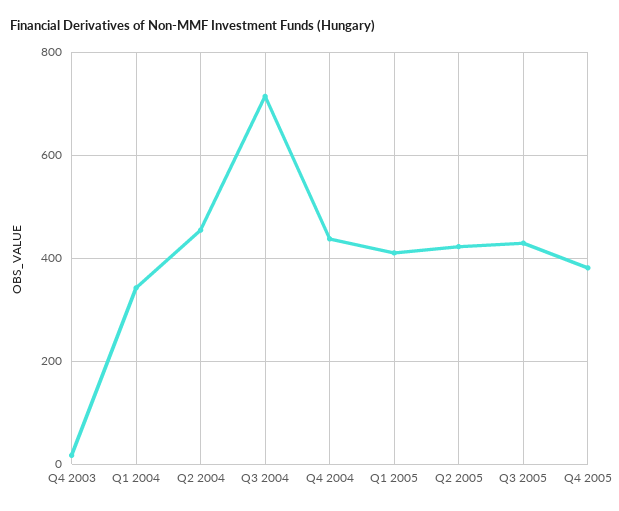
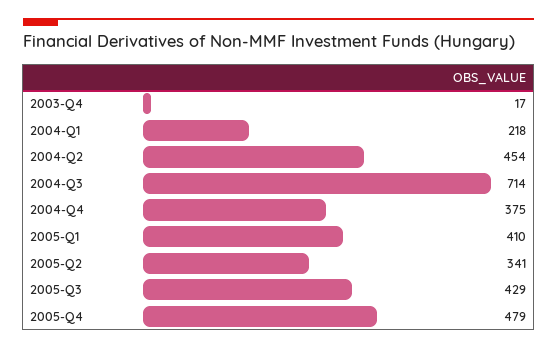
Q1 2004: 340 -> 218
Q4 2004: 440 -> 375
Q2 2005: 420 -> 341
Q4 2005: 380 -> 479

